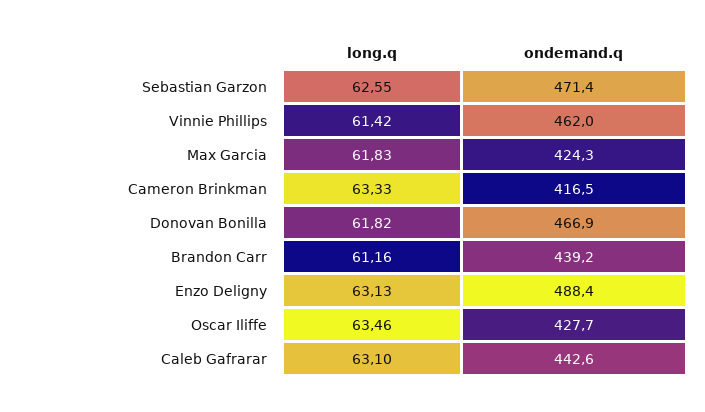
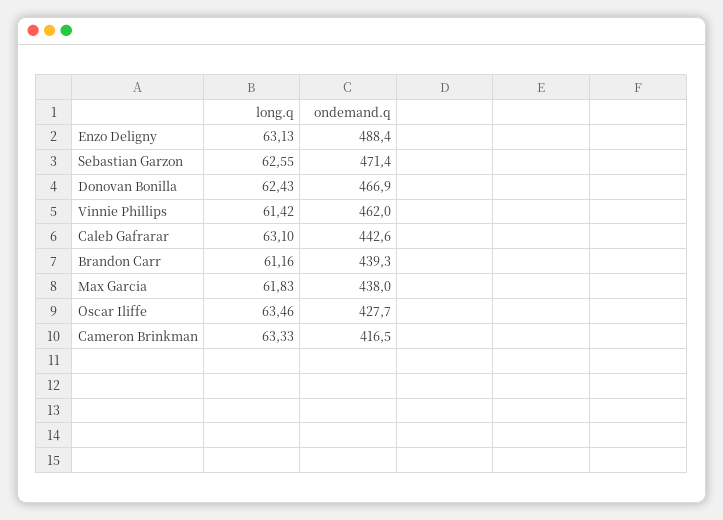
ondemand.q, Max Garcia: 424.3 -> 438
long.q, Donovan Bonilla: 61.82 -> 62.43
ondemand.q, Brandon Carr: 439.2 -> 439.3

